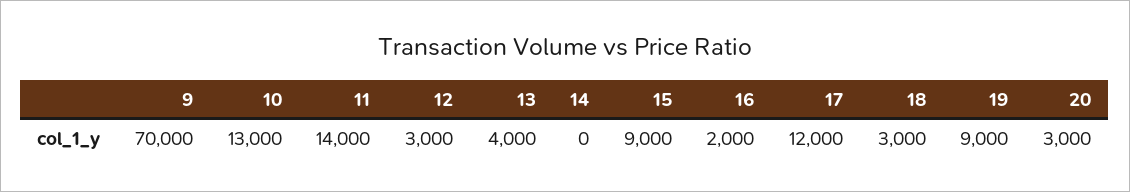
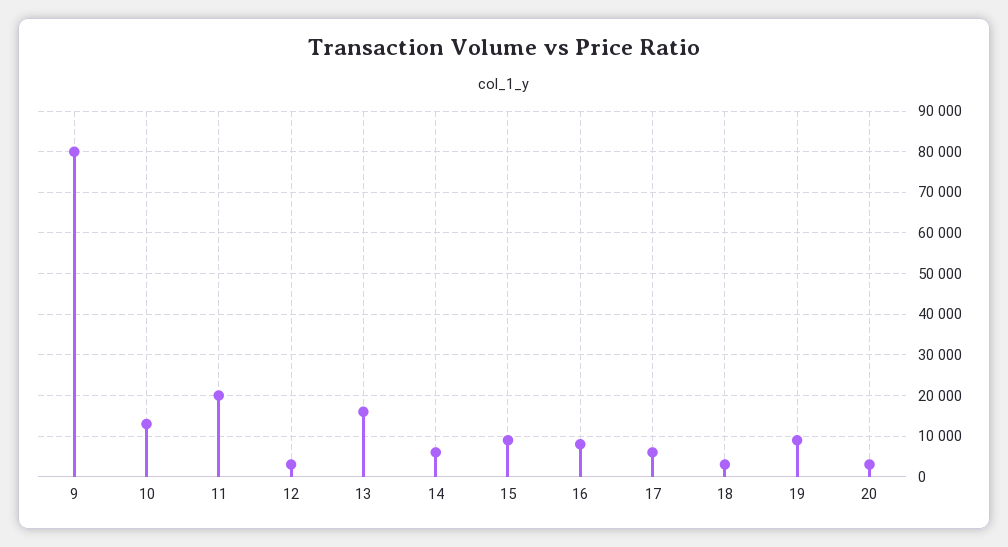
9: 70000 -> 80000
11: 14000 -> 20000
13: 4000 -> 16000
14: 0 -> 6000
16: 2000 -> 8000
17: 12000 -> 6000

